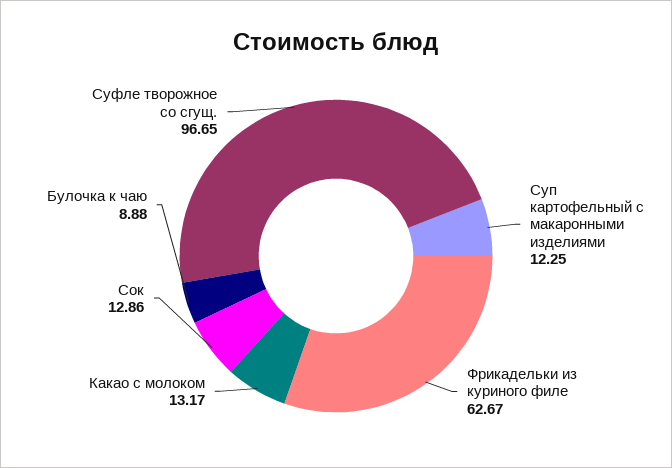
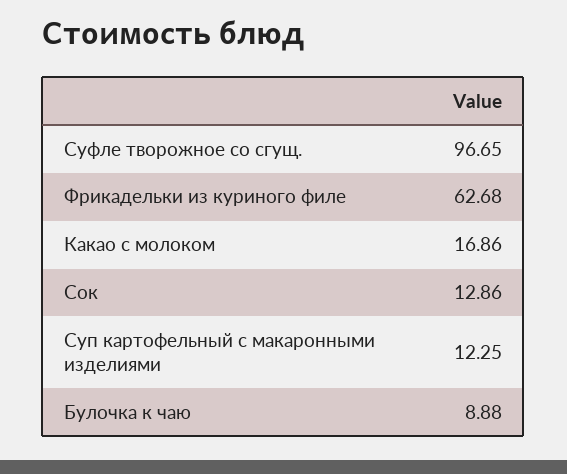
Фрикадельки из куриного филе: 62.67 -> 62.68
Какао с молоком: 13.17 -> 16.86

